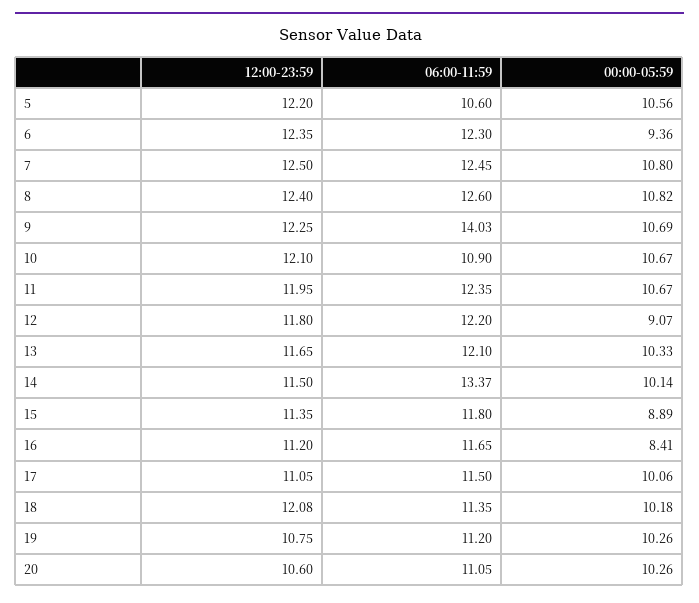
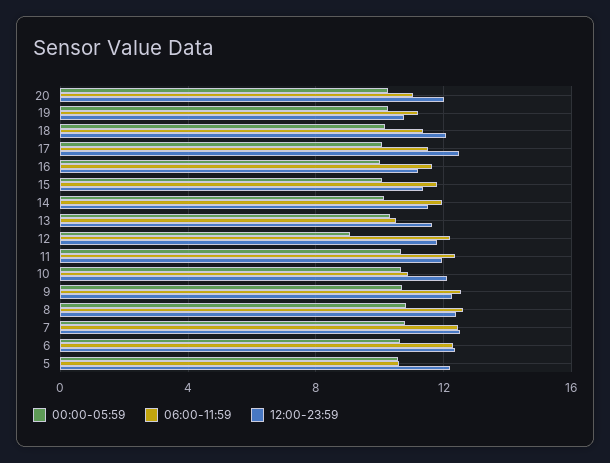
00:00-05:59, 6: 9.36 -> 10.5
06:00-11:59, 9: 14.03 -> 12.5
06:00-11:59, 13: 12.1 -> 10.5
06:00-11:59, 14: 13.37 -> 12
00:00-05:59, 15: 8.89 -> 10
00:00-05:59, 16: 8.41 -> 10
12:00-23:59, 17: 11.05 -> 12.5
12:00-23:59, 20: 10.6 -> 12

